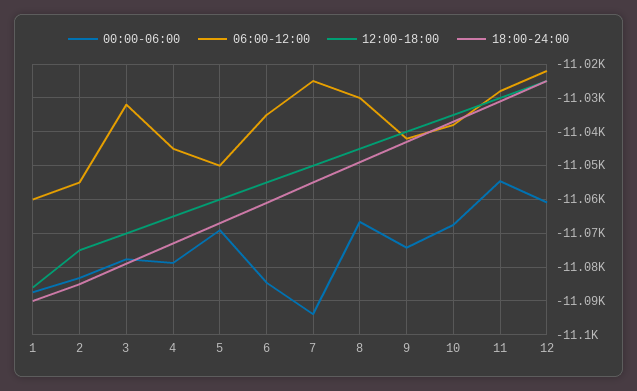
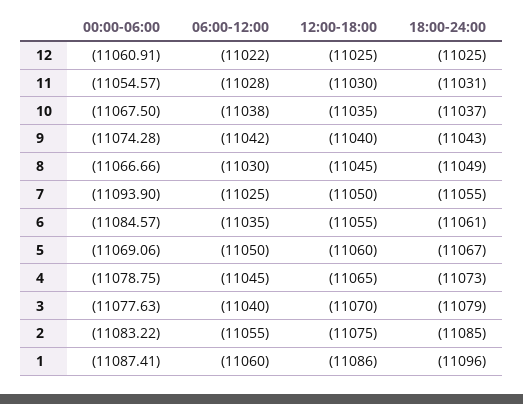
18:00-24:00, 1: -11090 -> -11096
06:00-12:00, 3: -11032 -> -11040

